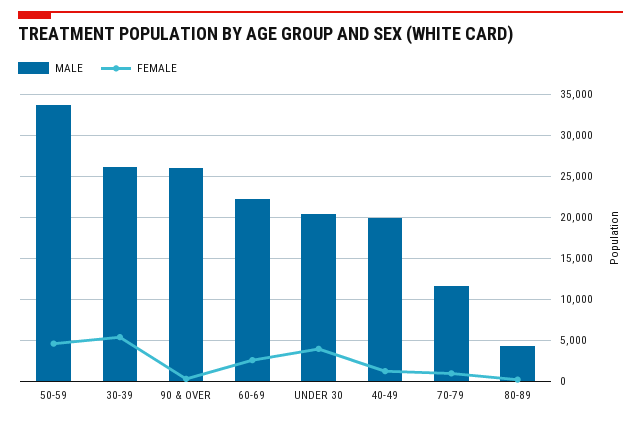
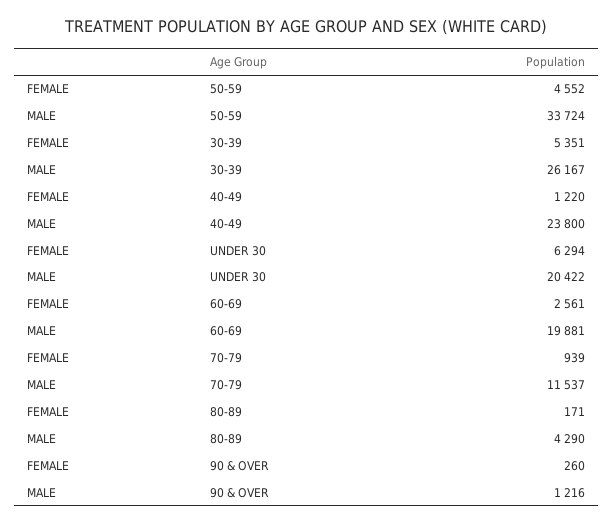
MALE, 90 & OVER: 26000 -> 1216
MALE, 60-69: 22000 -> 19881
FEMALE, UNDER 30: 4000 -> 6294
MALE, 40-49: 20000 -> 23800

